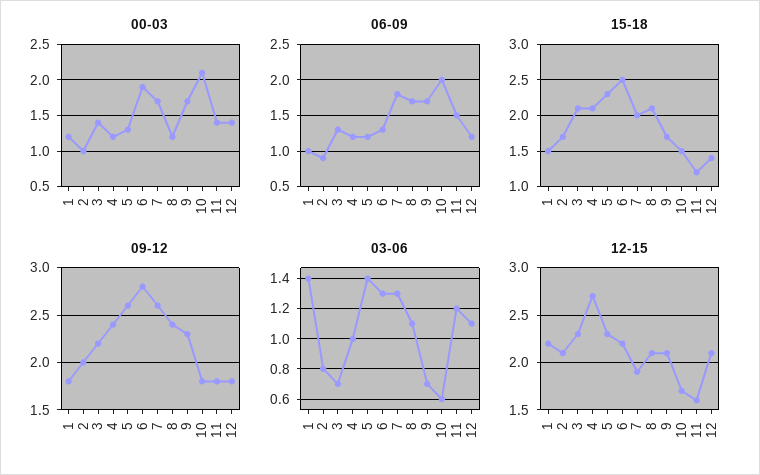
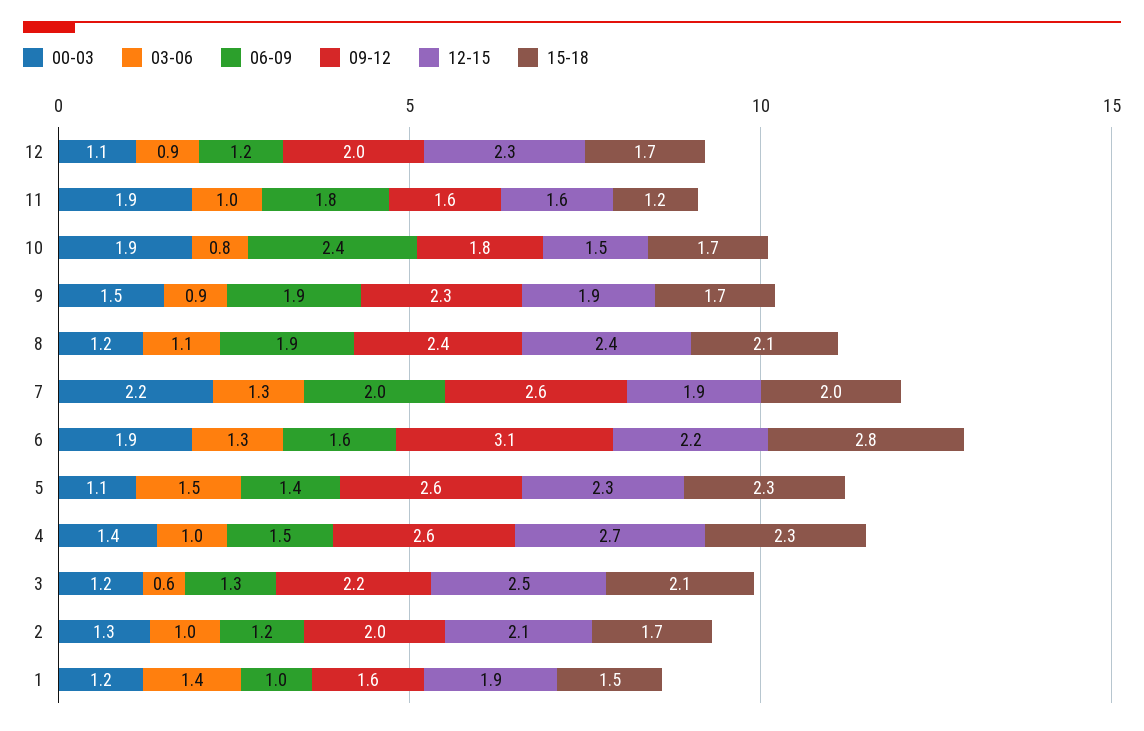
00-03, 2: 1 -> 1.3
00-03, 3: 1.4 -> 1.2
00-03, 4: 1.2 -> 1.4
00-03, 5: 1.3 -> 1.1
00-03, 7: 1.7 -> 2.2
00-03, 9: 1.7 -> 1.5
00-03, 10: 2.1 -> 1.9
00-03, 11: 1.4 -> 1.9
00-03, 12: 1.4 -> 1.1
06-09, 2: 0.9 -> 1.2
06-09, 4: 1.2 -> 1.5
06-09, 5: 1.2 -> 1.4
06-09, 6: 1.3 -> 1.6
06-09, 7: 1.8 -> 2
06-09, 8: 1.7 -> 1.9
06-09, 9: 1.7 -> 1.9
06-09, 10: 2 -> 2.4
06-09, 11: 1.5 -> 1.8
15-18, 4: 2.1 -> 2.3
15-18, 6: 2.5 -> 2.8
15-18, 10: 1.5 -> 1.7
15-18, 12: 1.4 -> 1.7
09-12, 1: 1.8 -> 1.6
09-12, 4: 2.4 -> 2.6
09-12, 6: 2.8 -> 3.1
09-12, 11: 1.8 -> 1.6
09-12, 12: 1.8 -> 2
03-06, 2: 0.8 -> 1
03-06, 3: 0.7 -> 0.6
03-06, 5: 1.4 -> 1.5
03-06, 9: 0.7 -> 0.9
03-06, 10: 0.6 -> 0.8
03-06, 11: 1.2 -> 1
03-06, 12: 1.1 -> 0.9
12-15, 1: 2.2 -> 1.9
12-15, 3: 2.3 -> 2.5
12-15, 8: 2.1 -> 2.4
12-15, 9: 2.1 -> 1.9
12-15, 10: 1.7 -> 1.5
12-15, 12: 2.1 -> 2.3

